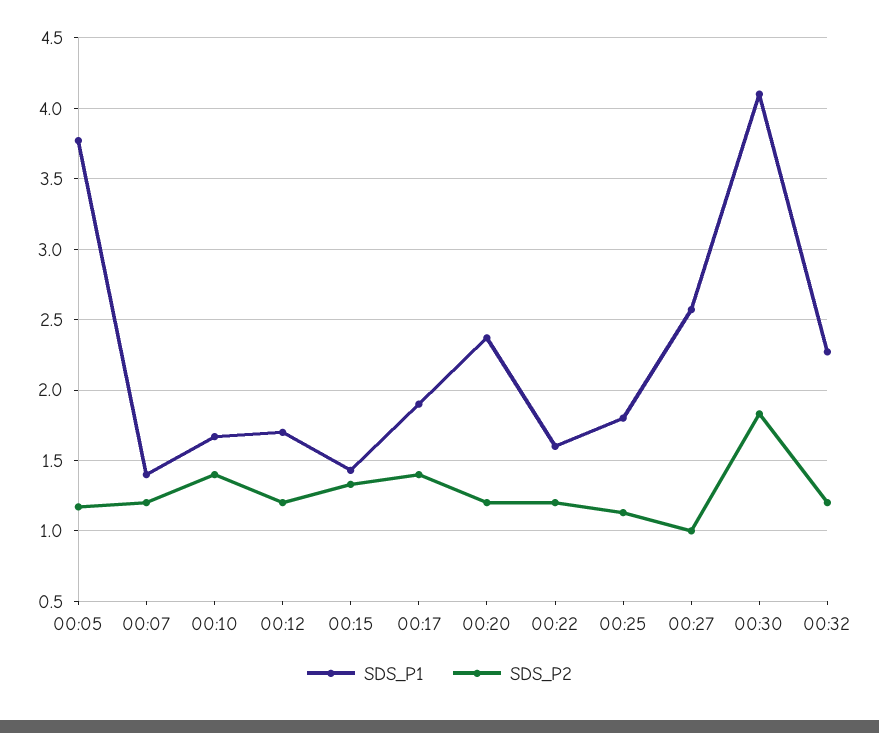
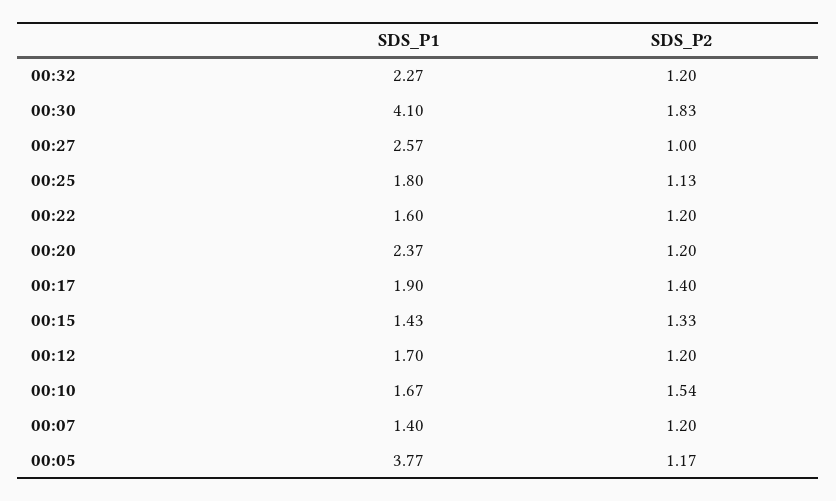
SDS_P2, 00:10: 1.4 -> 1.54

